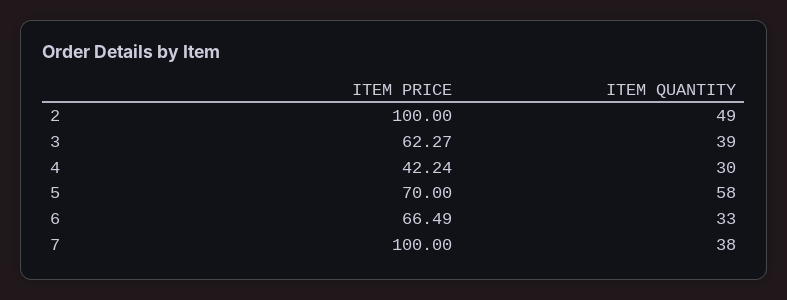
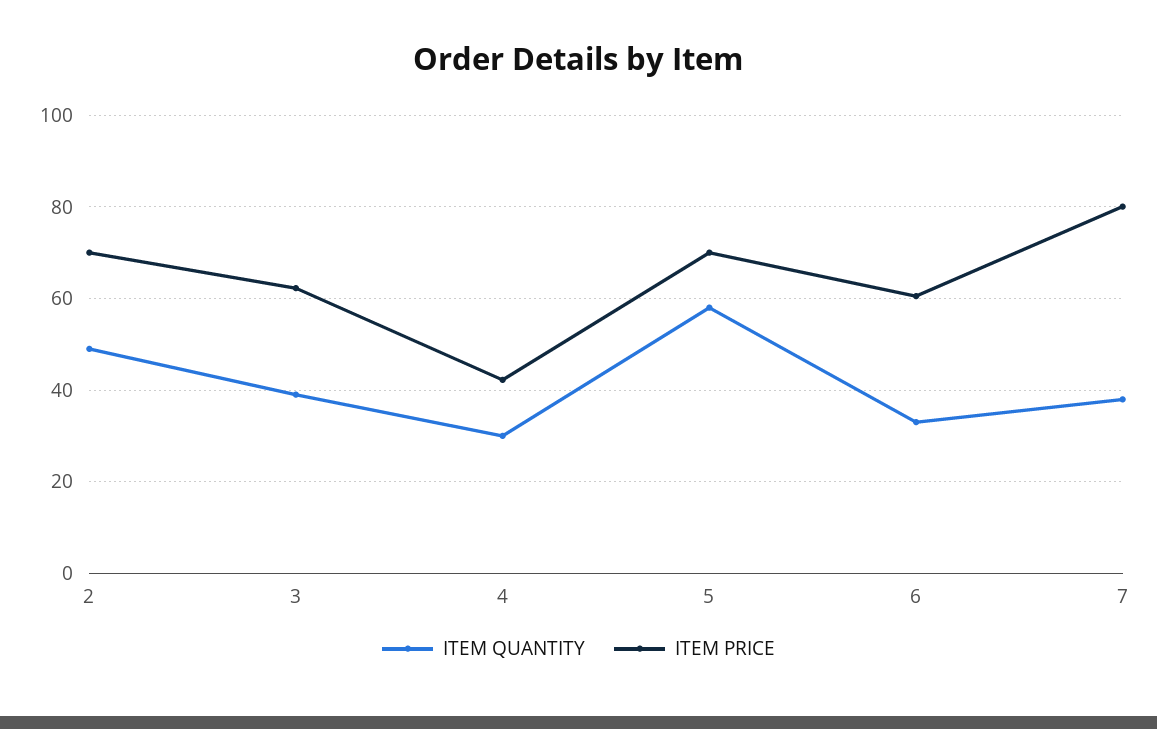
ITEM PRICE, 2: 100 -> 70
ITEM PRICE, 6: 66.49 -> 60
ITEM PRICE, 7: 100 -> 80

